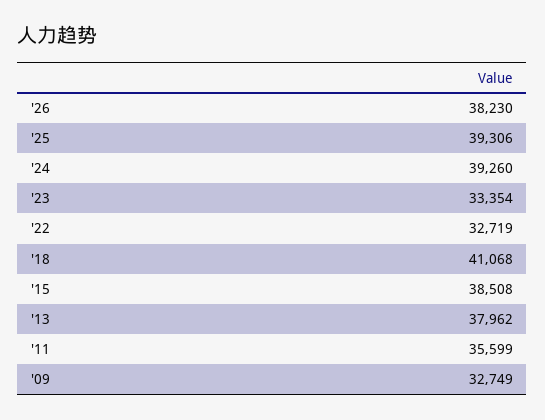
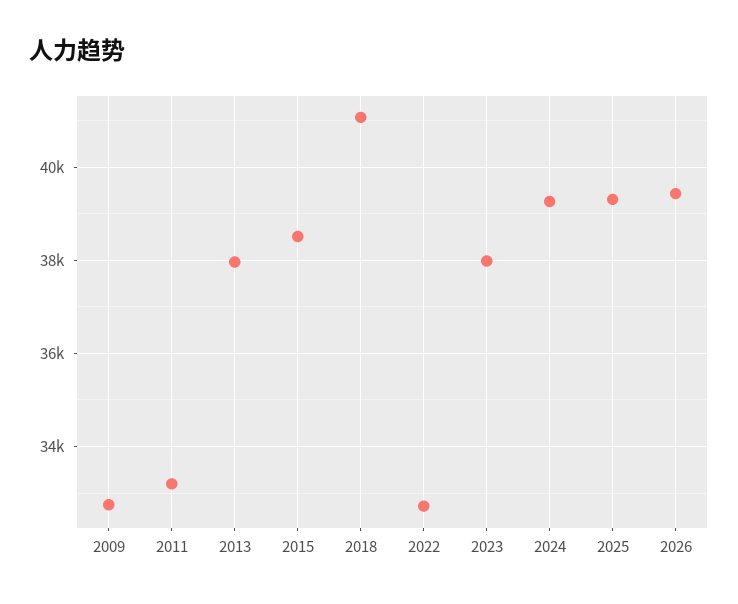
'26: 38230 -> 39400
'23: 33354 -> 38000
'11: 35599 -> 33200

